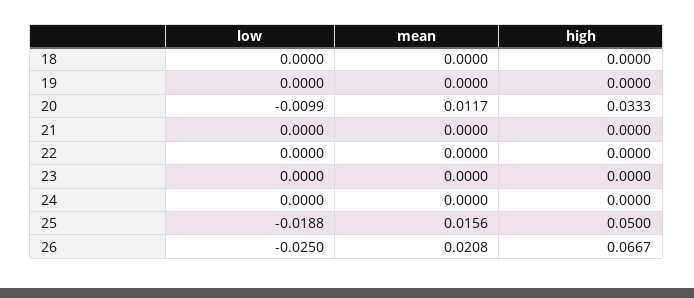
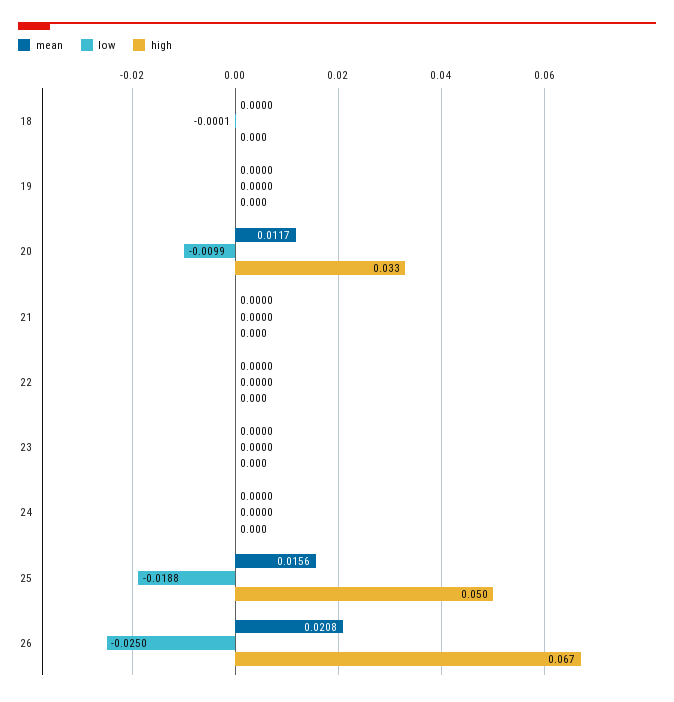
low, 18: 0 -> -0.0001

